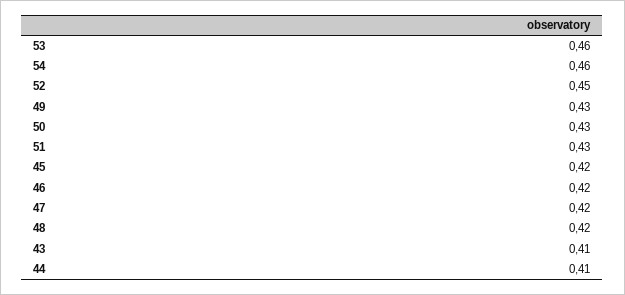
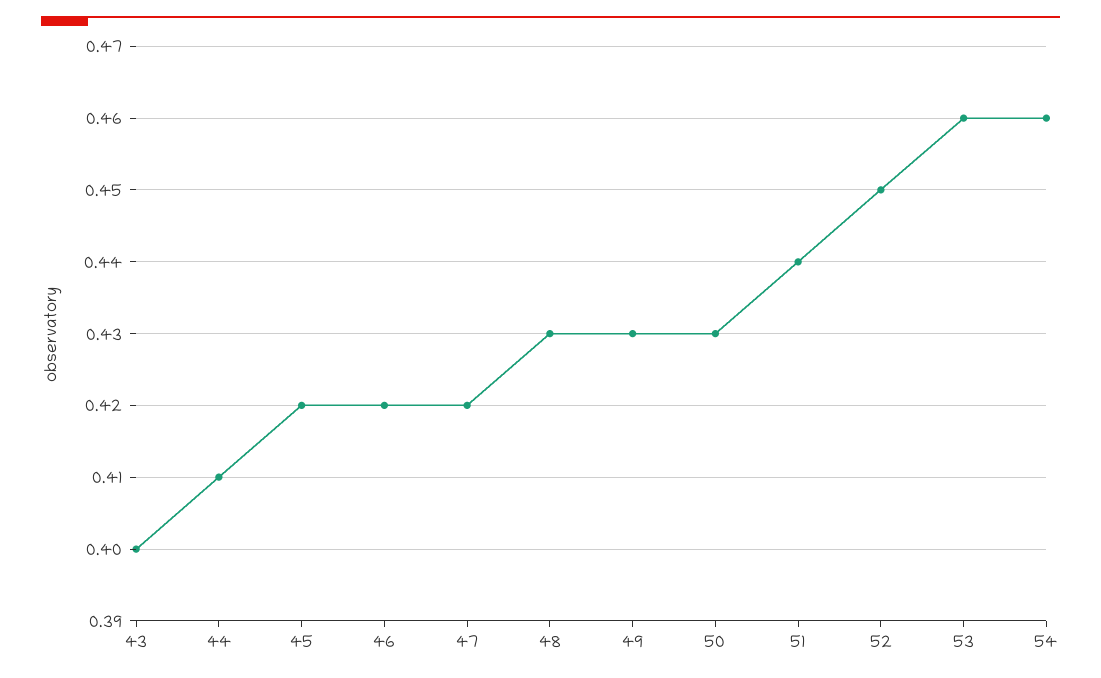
51: 0.43 -> 0.44
48: 0.42 -> 0.43
43: 0.41 -> 0.4

